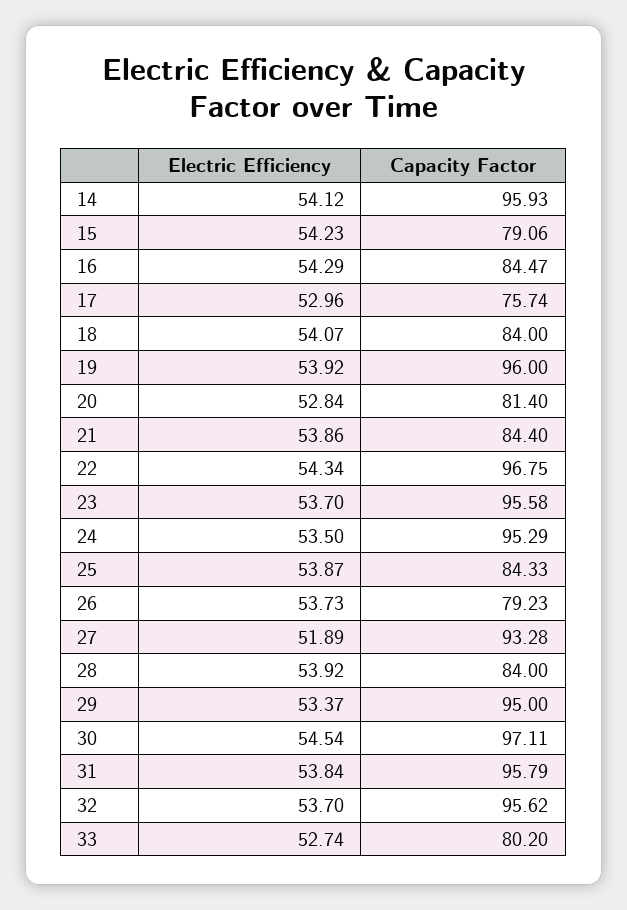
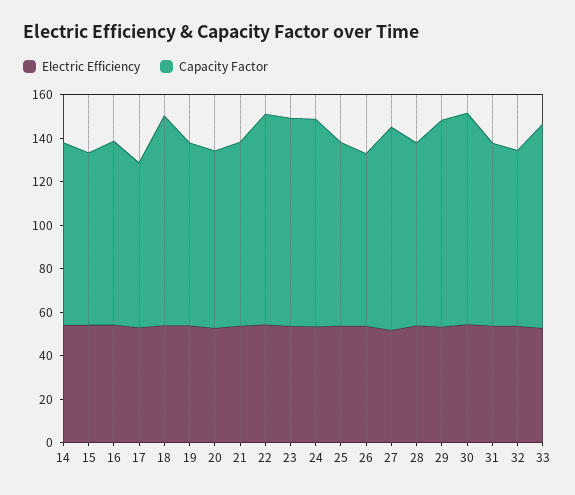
Capacity Factor, 14: 95.93 -> 85
Capacity Factor, 18: 84 -> 95
Capacity Factor, 19: 96 -> 85
Capacity Factor, 31: 95.79 -> 85
Capacity Factor, 32: 95.62 -> 80
Capacity Factor, 33: 80.2 -> 95

